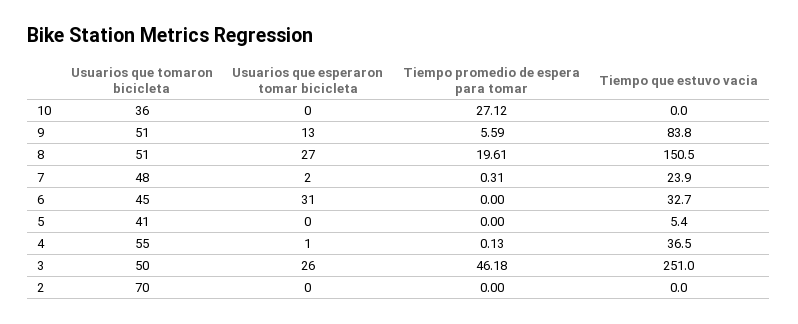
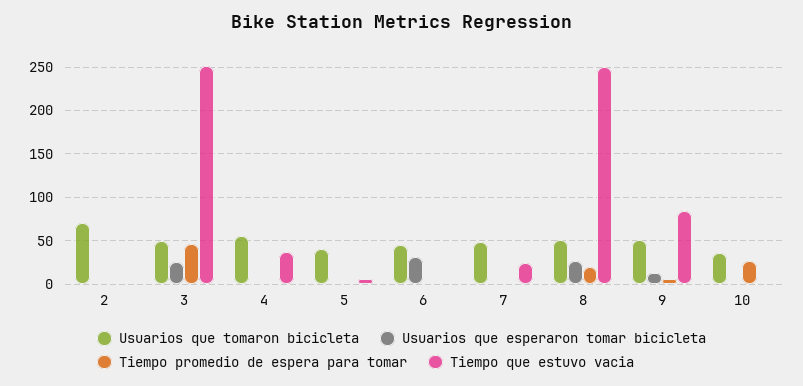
Tiempo que estuvo vacia, 8: 150.5 -> 250
Tiempo que estuvo vacia, 6: 32.7 -> 0

